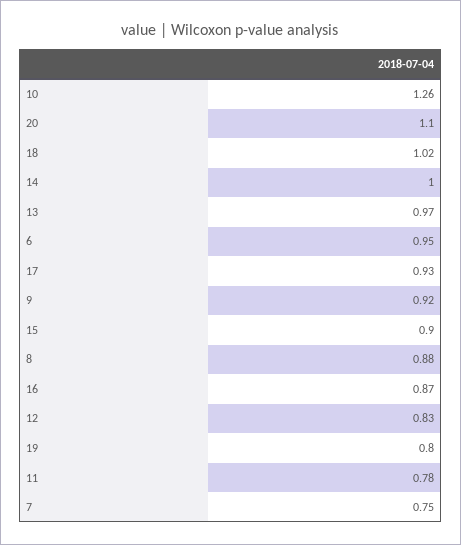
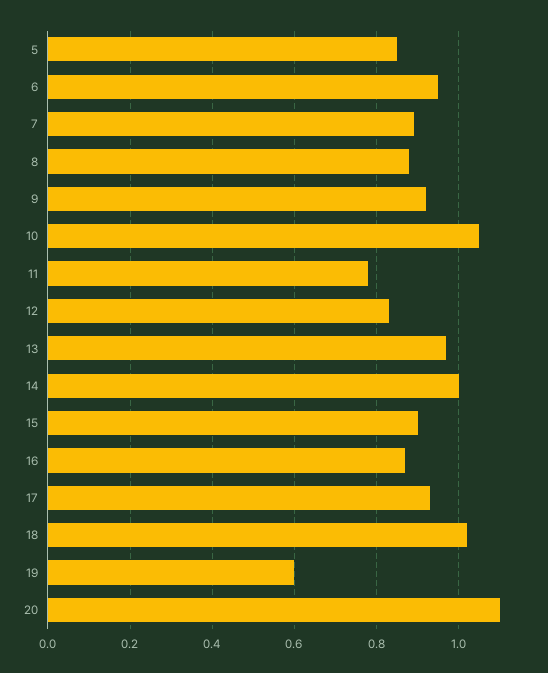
10: 1.26 -> 1.05
19: 0.8 -> 0.6
7: 0.75 -> 0.9
5: none -> 0.85

